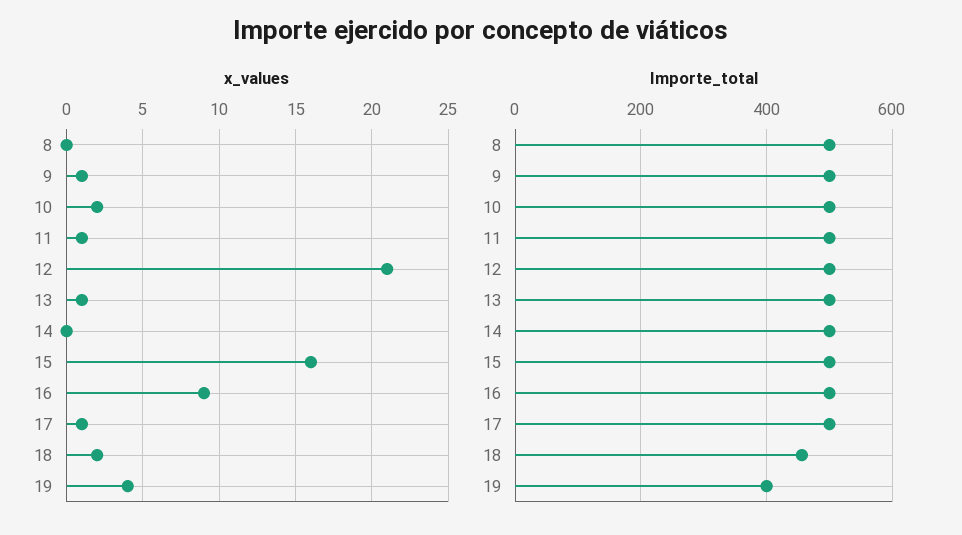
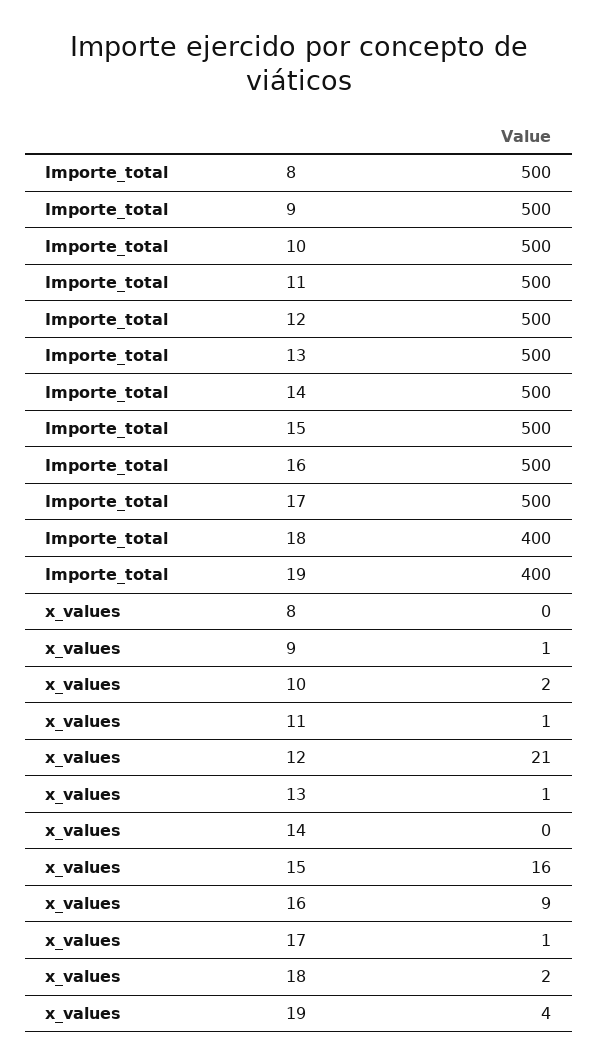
Importe_total, 18: 460 -> 400

